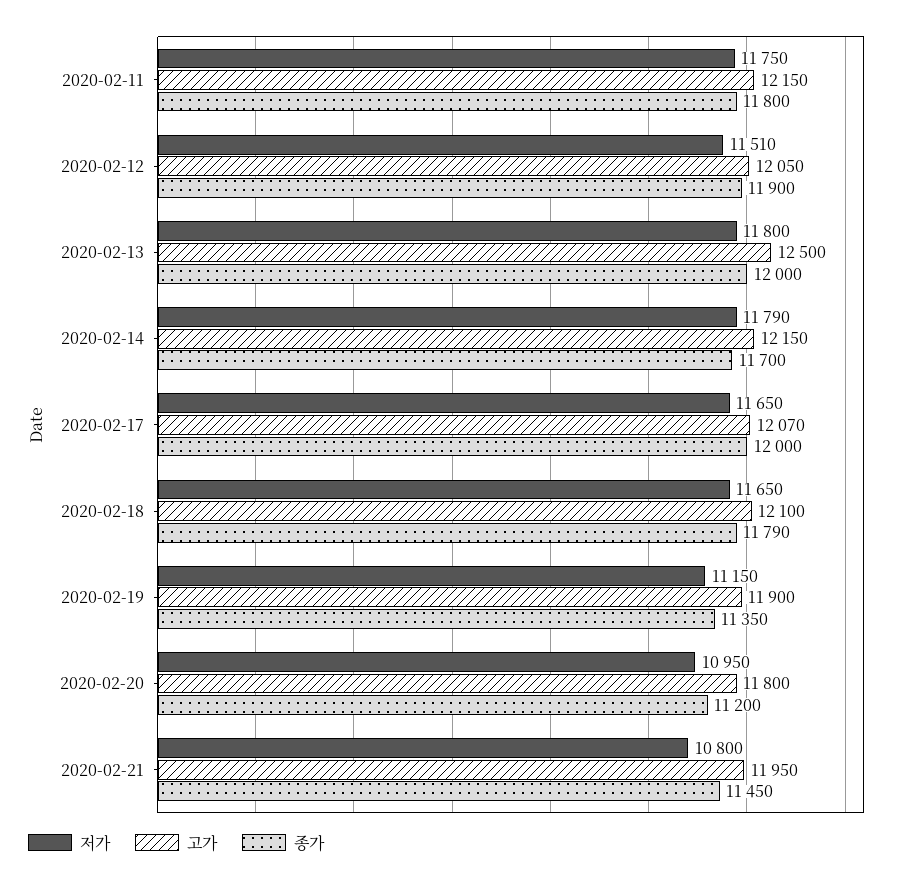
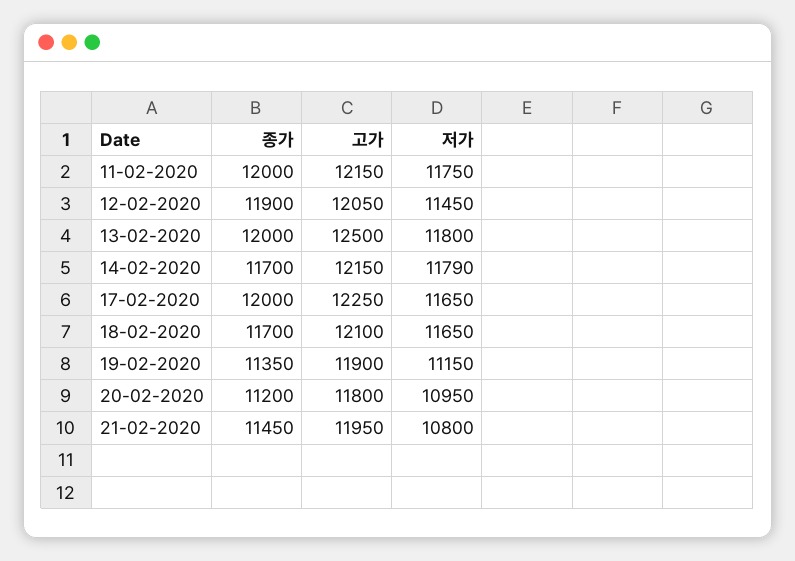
종가, 2020-02-11: 11800 -> 12000
저가, 2020-02-12: 11510 -> 11450
고가, 2020-02-17: 12070 -> 12250
종가, 2020-02-18: 11790 -> 11700

